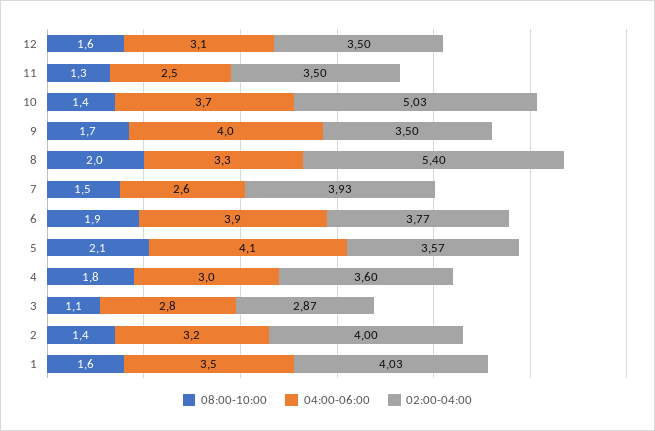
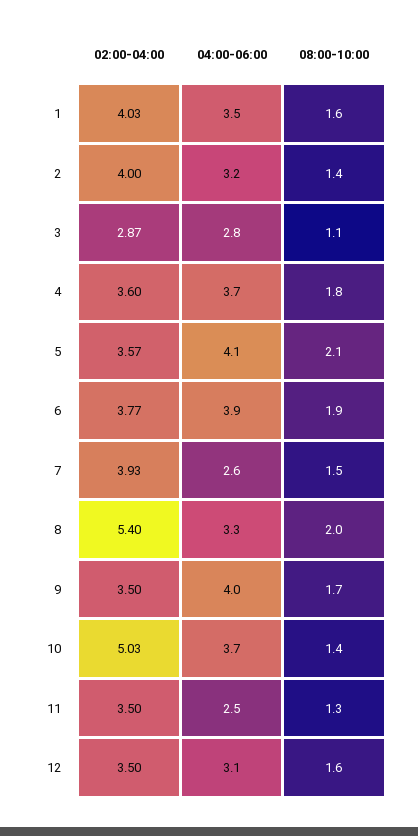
04:00-06:00, 4: 3 -> 3.7

